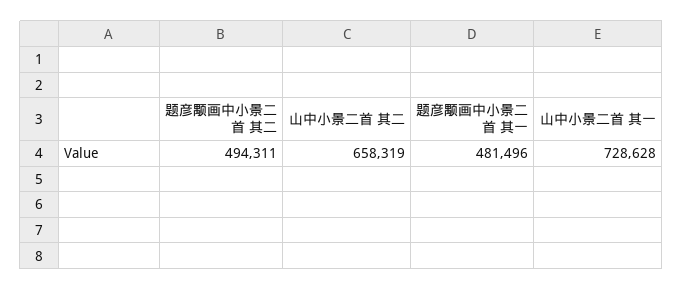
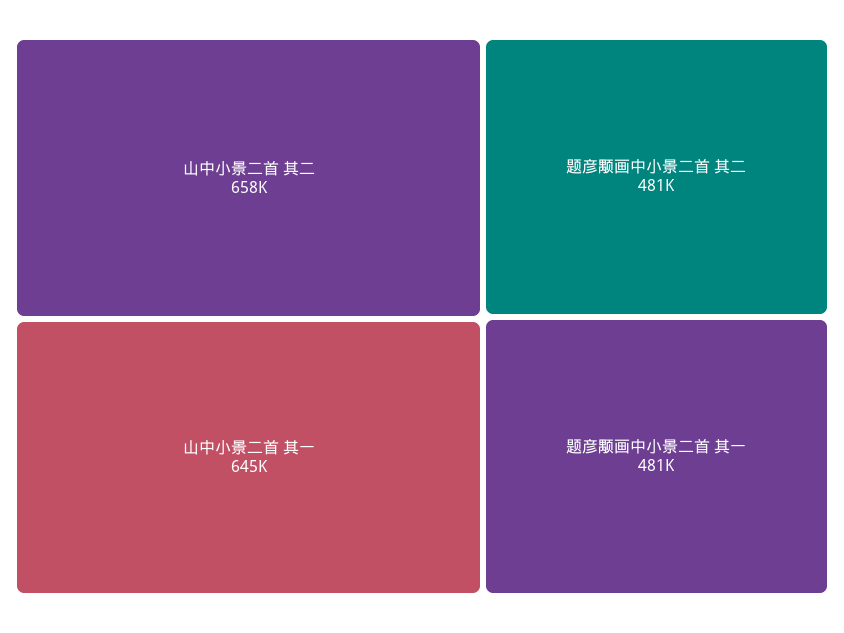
题彦颙画中小景二首 其二: 494311 -> 481000
山中小景二首 其一: 728628 -> 645000

